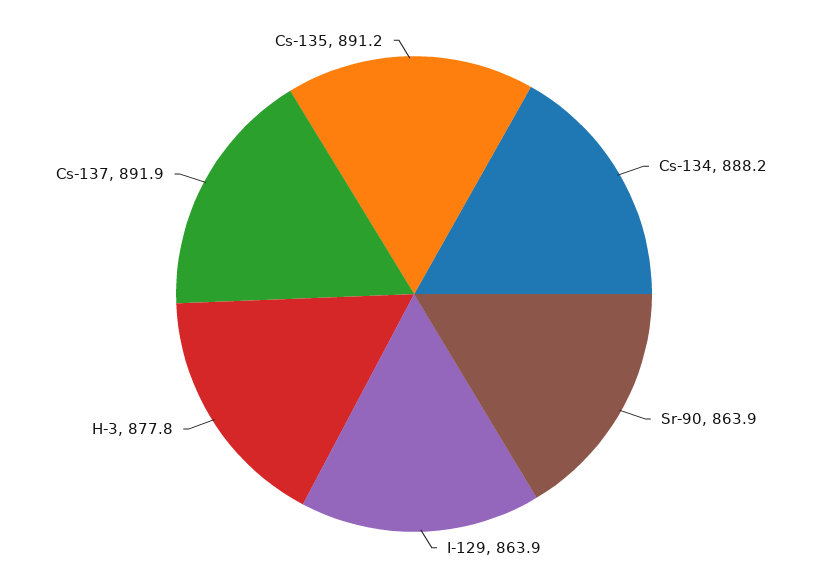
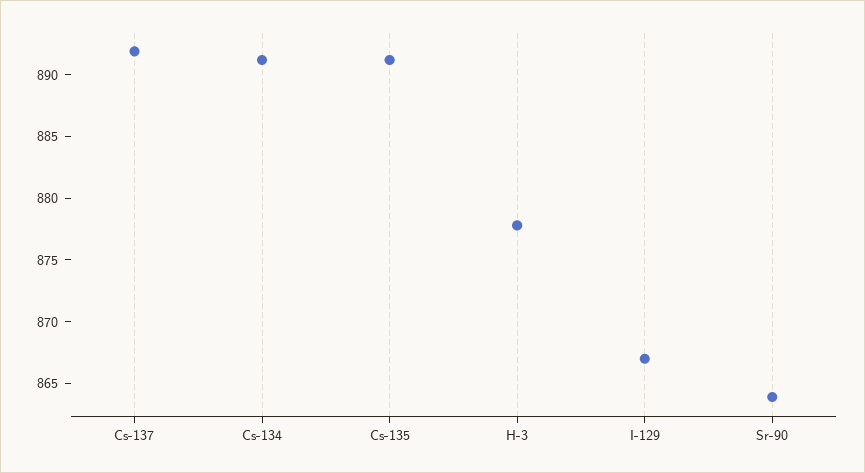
Cs-134: 888.2 -> 891
I-129: 863.9 -> 867

